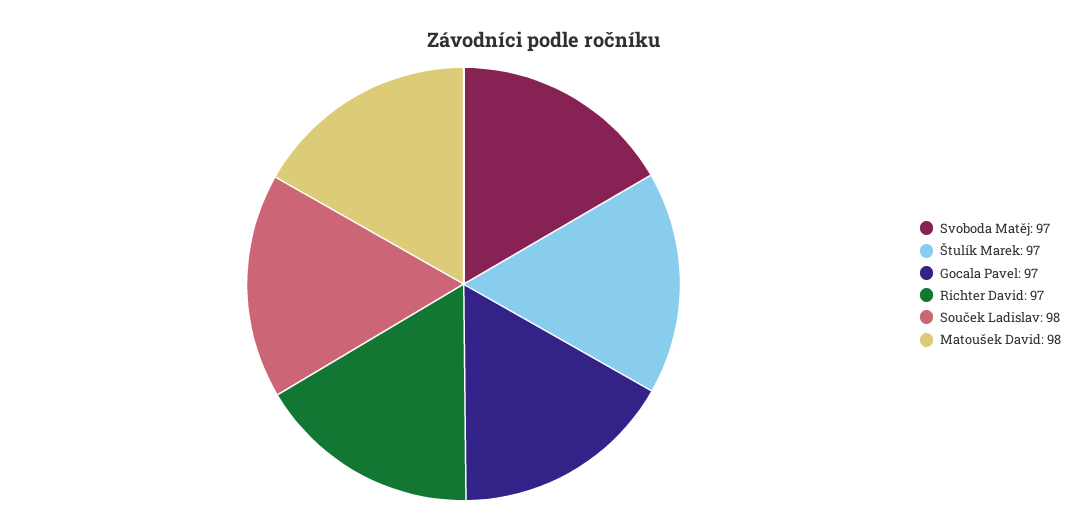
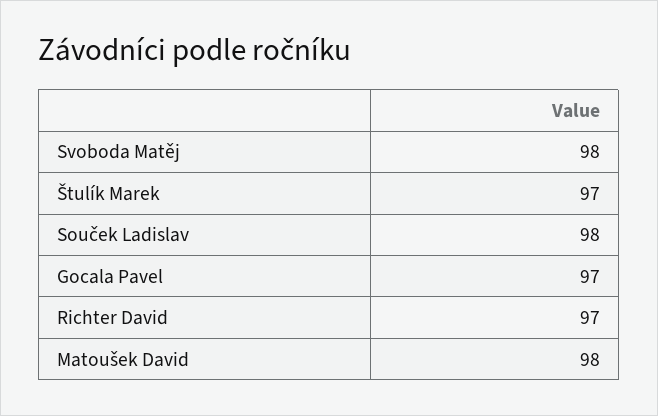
Svoboda Matěj: 97 -> 98

